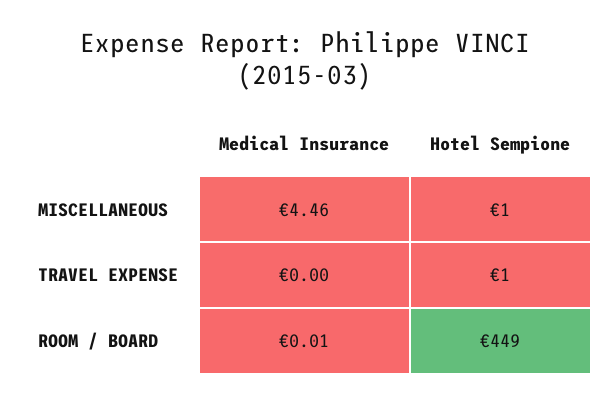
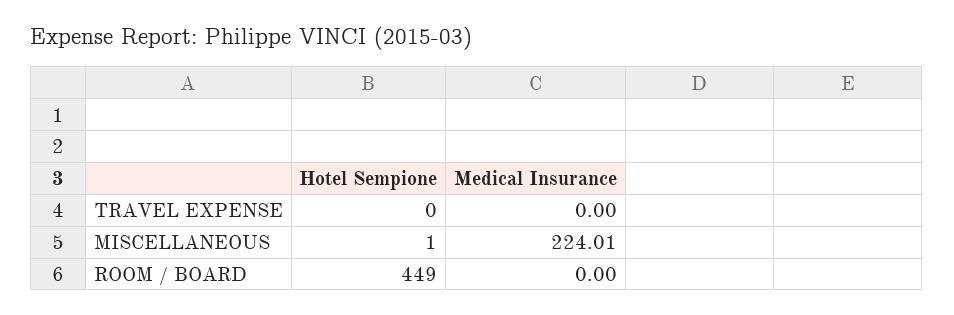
Medical Insurance, MISCELLANEOUS: 4.46 -> 224.01
Hotel Sempione, TRAVEL EXPENSE: 1 -> 0
Medical Insurance, ROOM / BOARD: 0.01 -> 0

